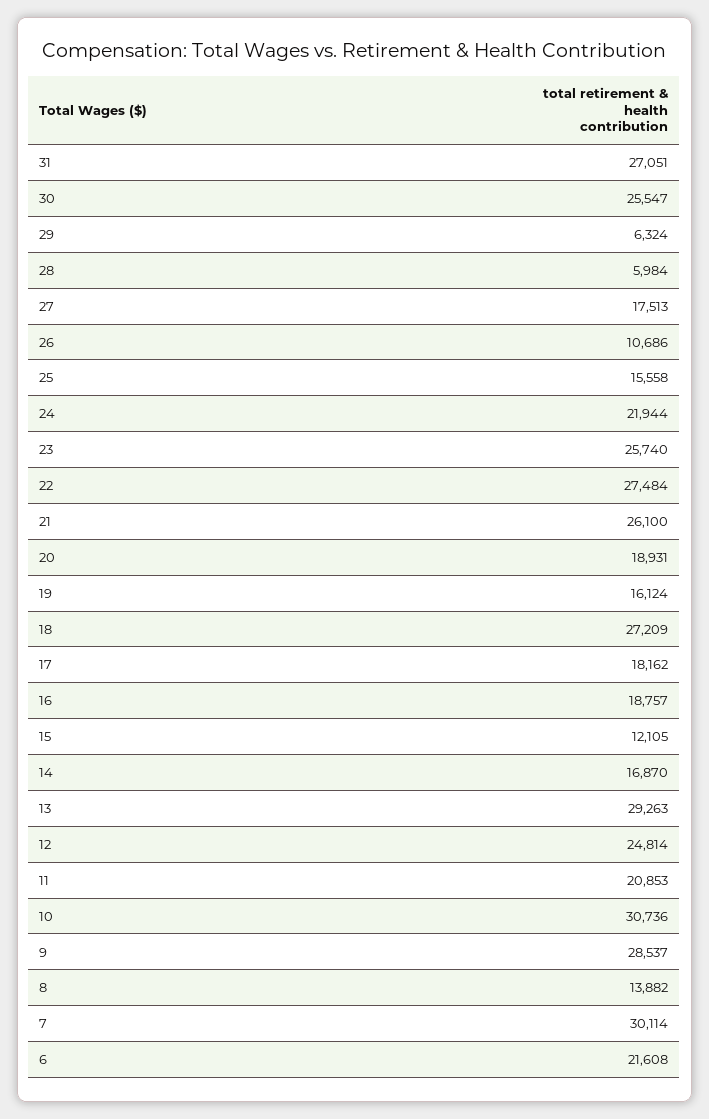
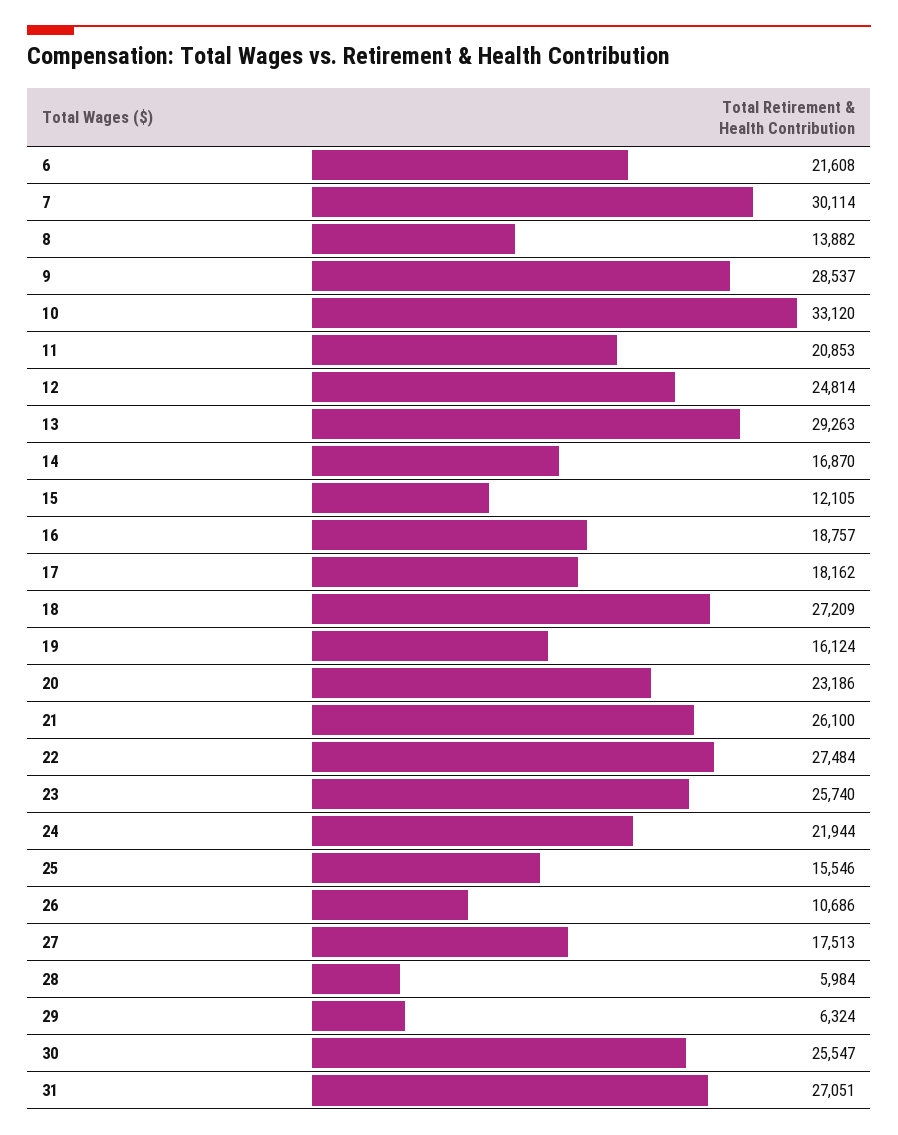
25: 15558 -> 15546
20: 18931 -> 23186
10: 30736 -> 33120

